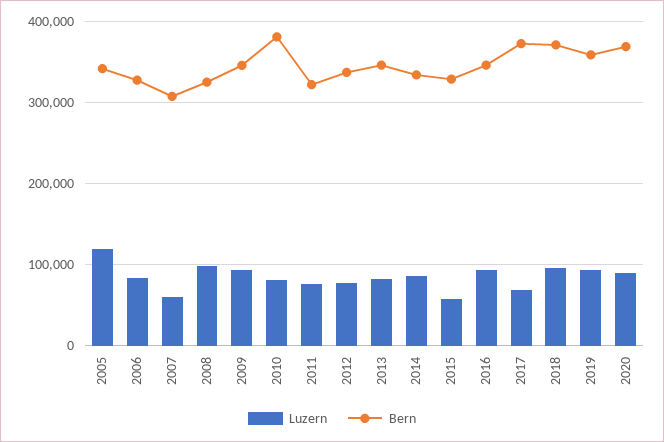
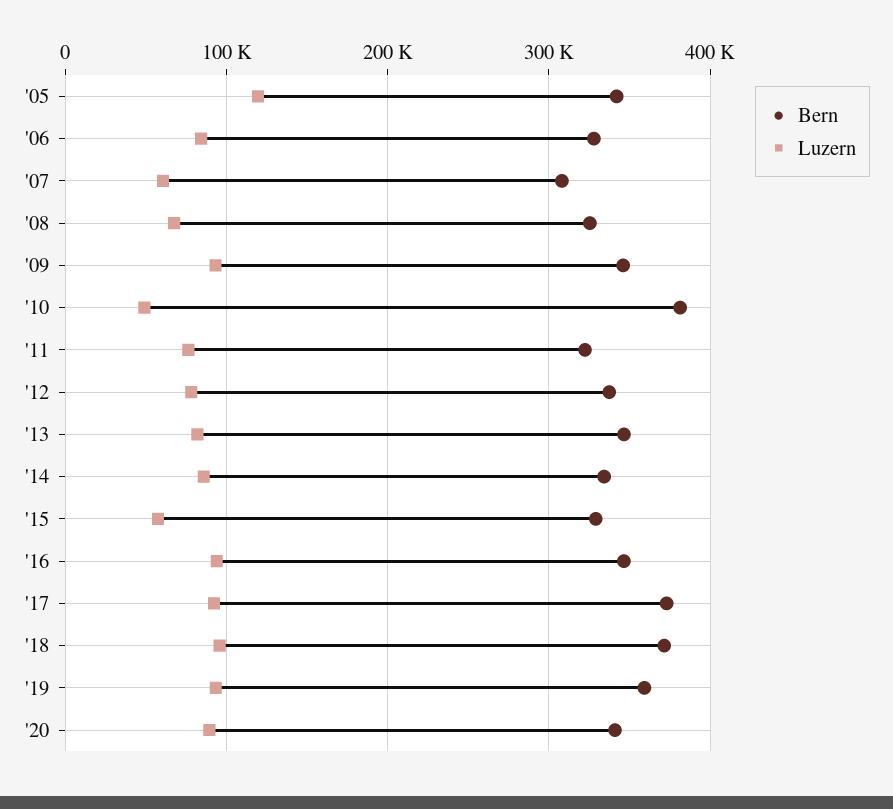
Luzern, 2008: 100000 -> 70000
Luzern, 2010: 80000 -> 50000
Luzern, 2017: 70000 -> 90000
Bern, 2020: 370000 -> 340000

